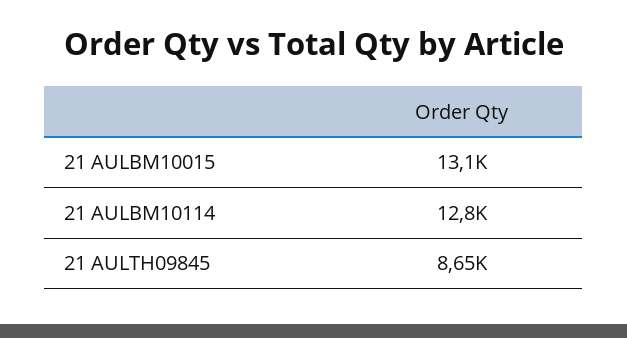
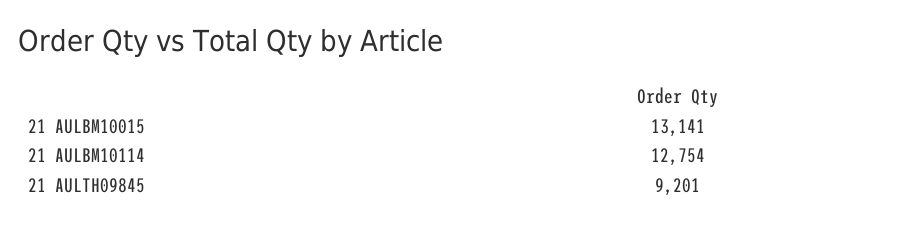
21 AULTH09845: 8650 -> 9201

